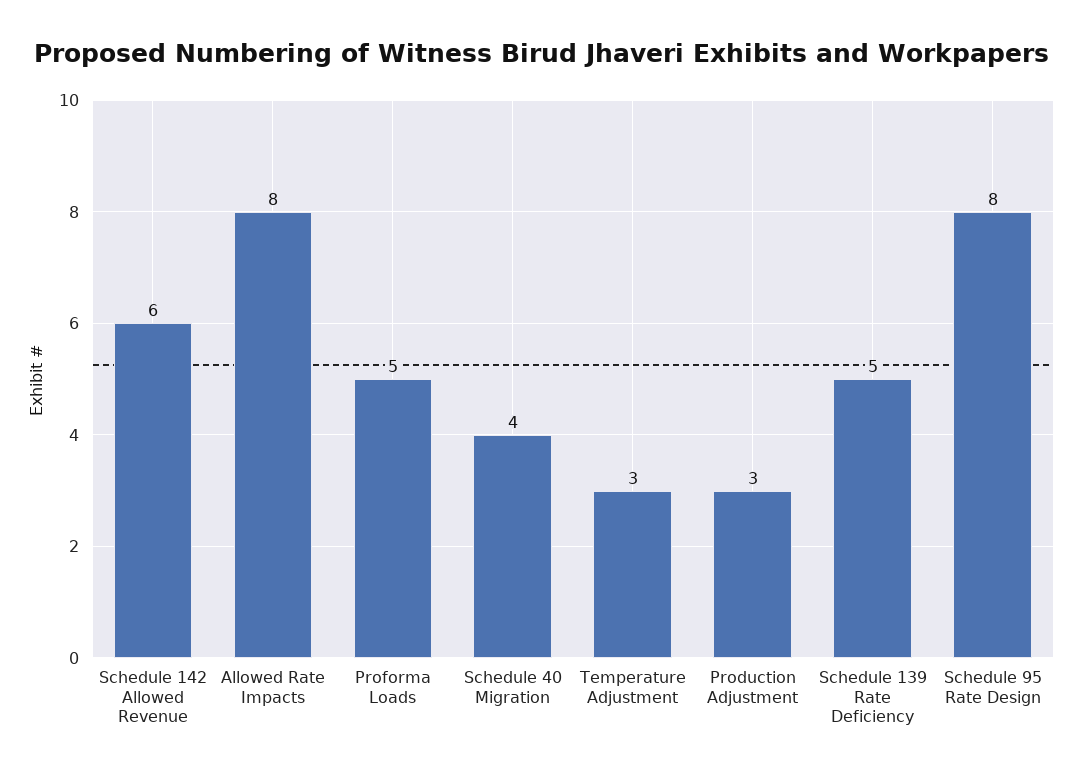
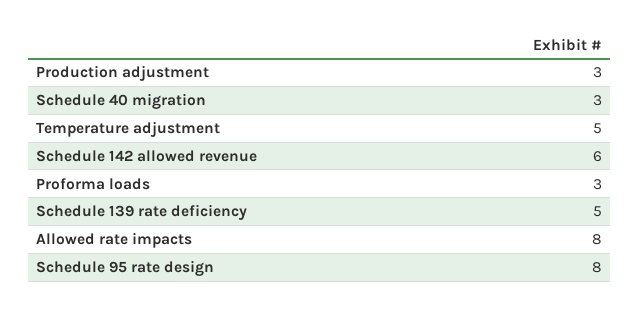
Proforma Loads: 5 -> 3
Schedule 40 Migration: 4 -> 3
Temperature Adjustment: 3 -> 5

